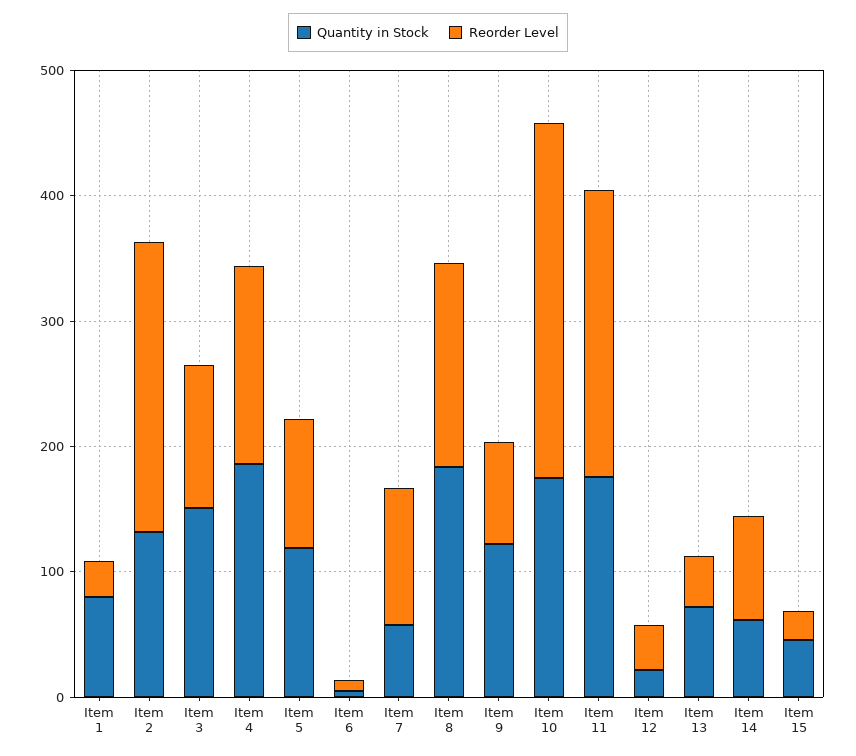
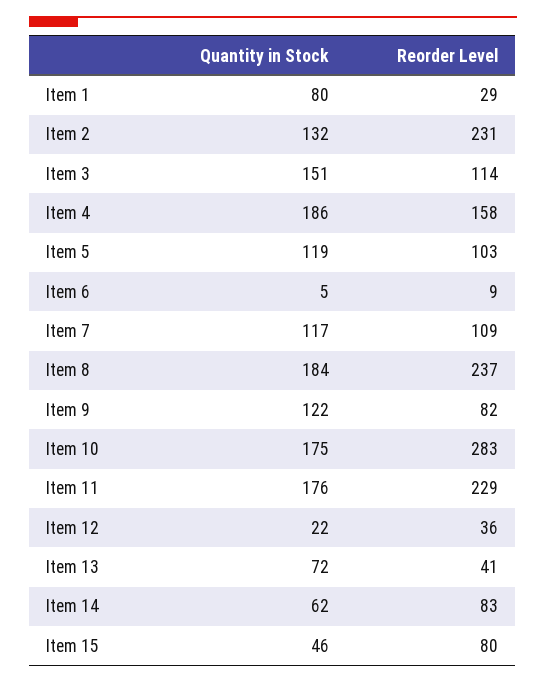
Quantity in Stock, Item 7: 60 -> 117
Reorder Level, Item 8: 160 -> 237
Reorder Level, Item 15: 20 -> 80

